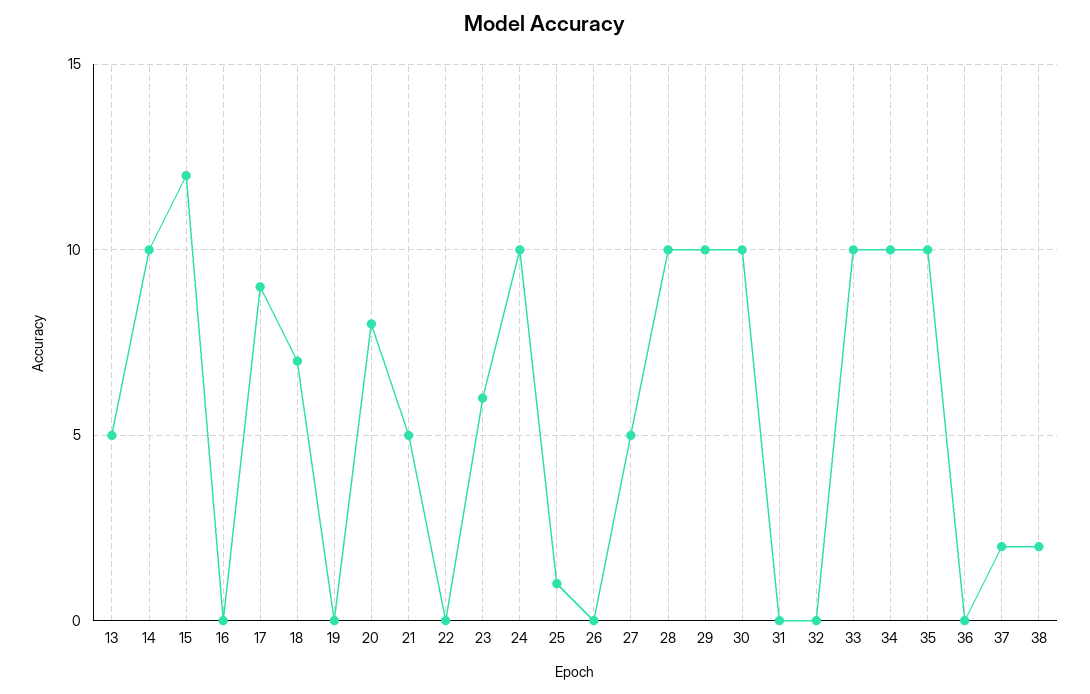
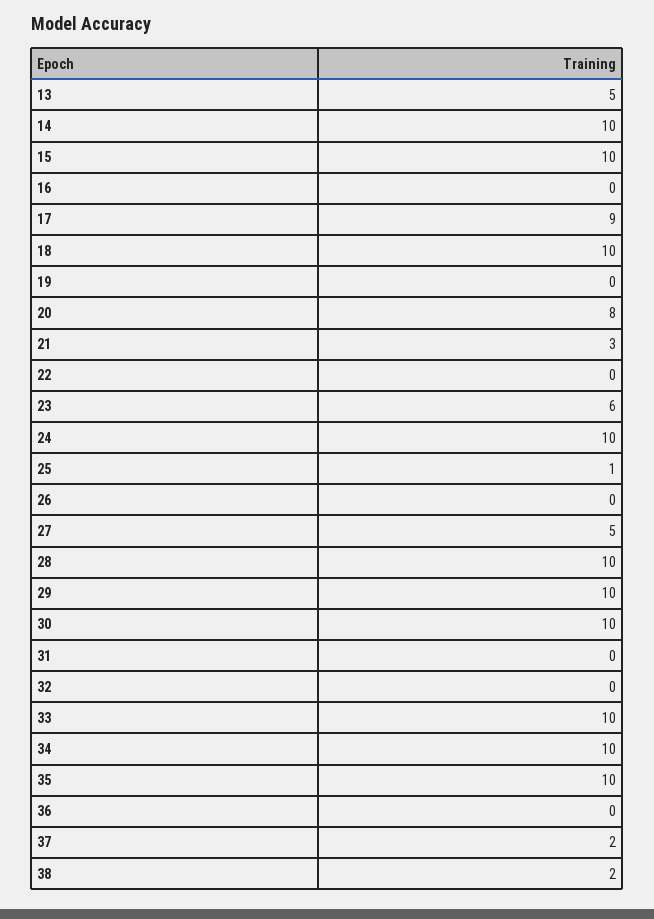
15: 12 -> 10
18: 7 -> 10
21: 5 -> 3

